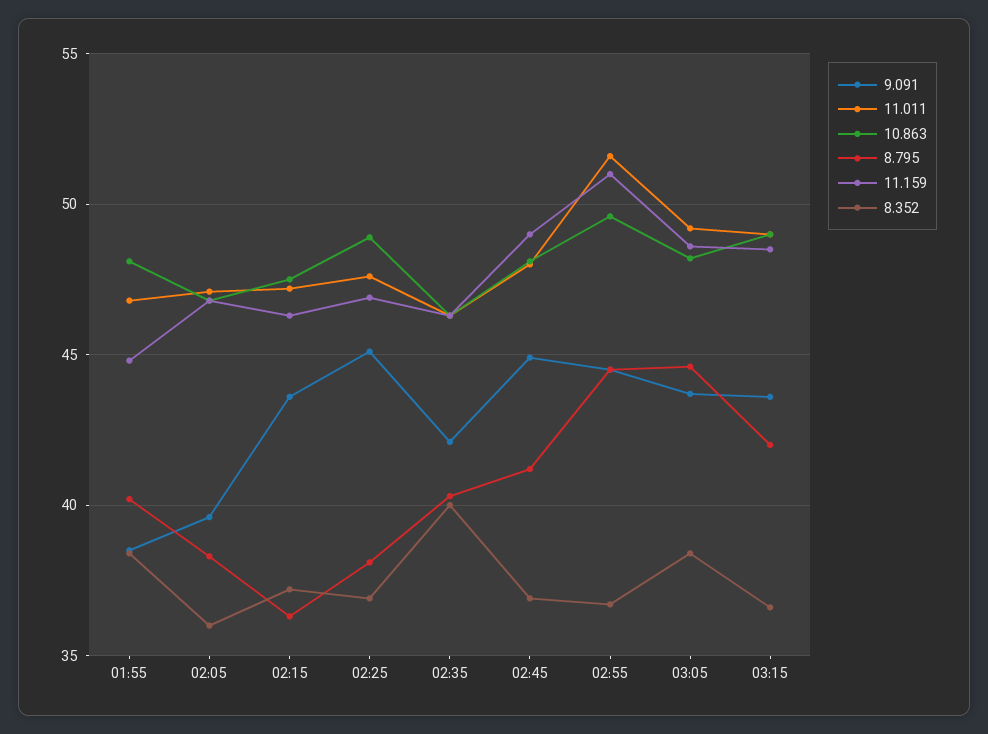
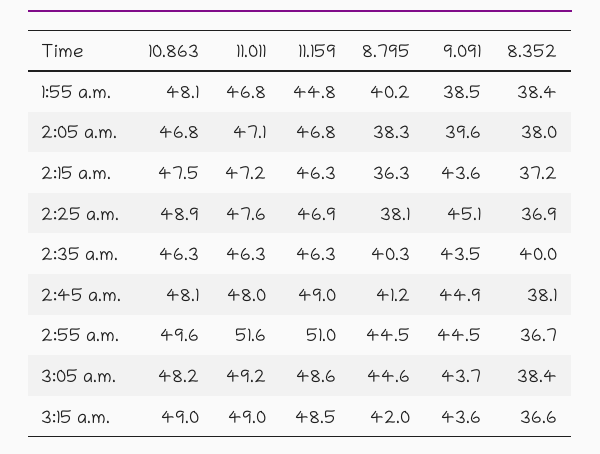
8.352, 02:05: 36 -> 38
9.091, 02:35: 42 -> 43.5
8.352, 02:45: 37 -> 38.1

